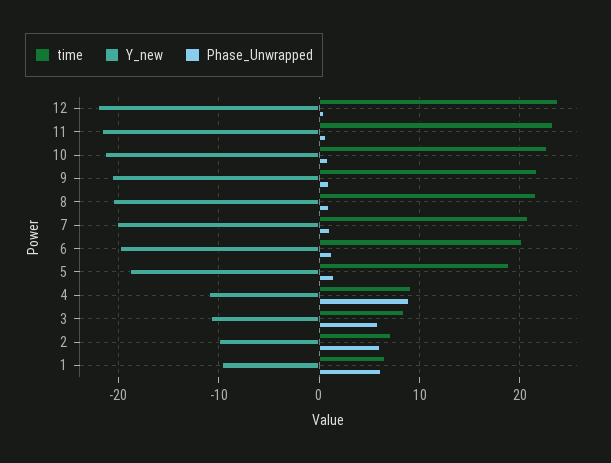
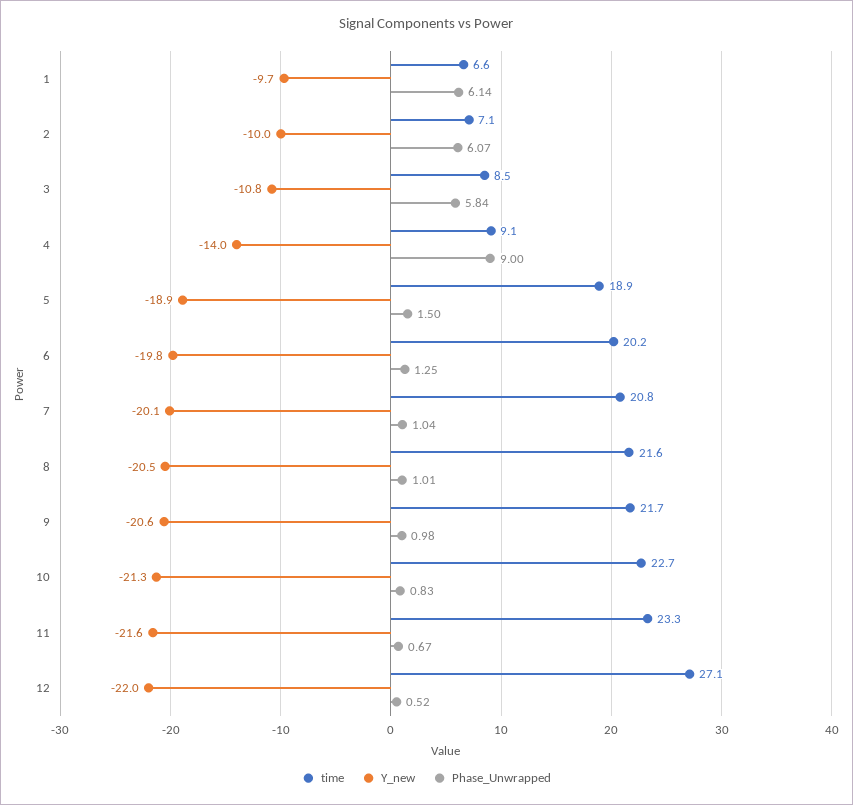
time, 12: 24 -> 27.1
Y_new, 4: -11 -> -14

